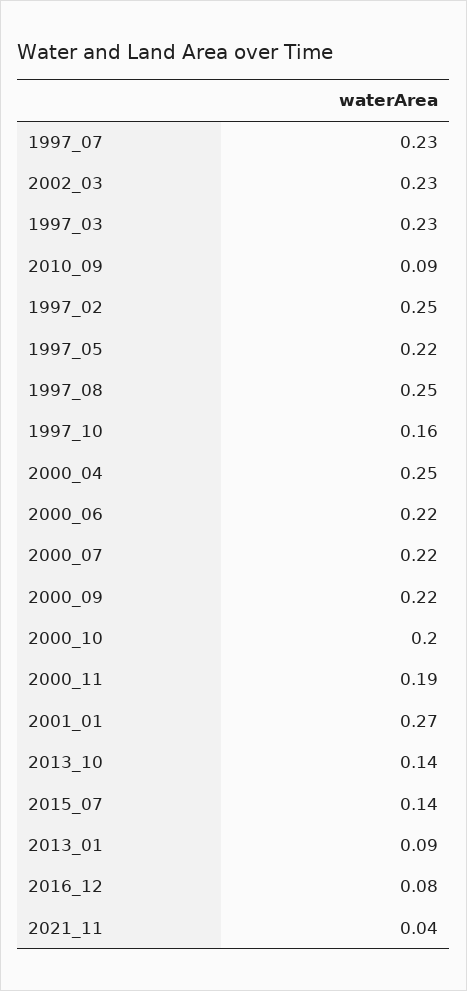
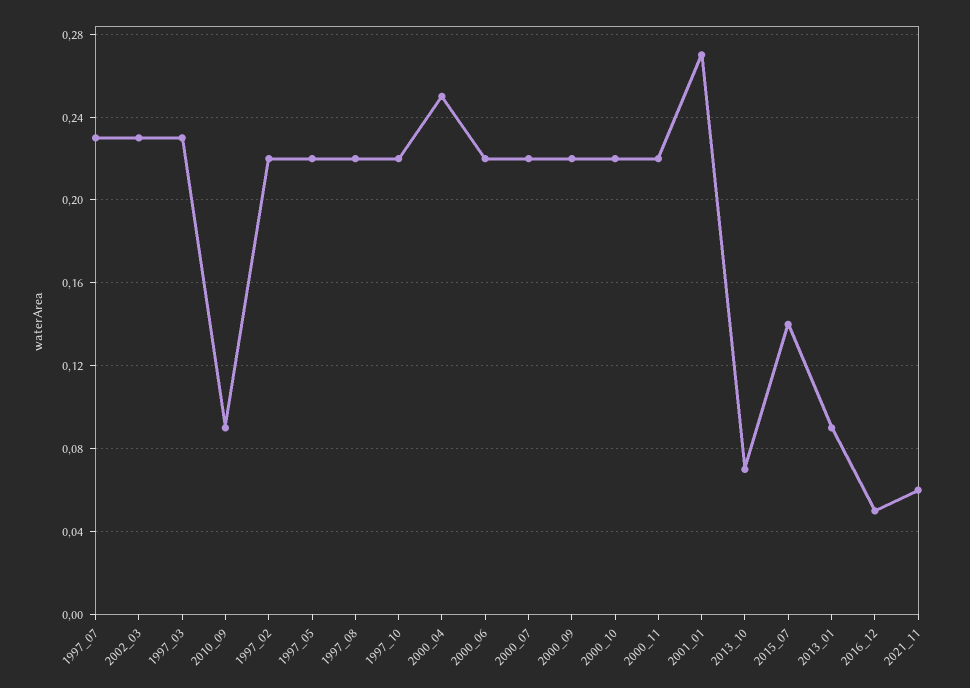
1997_02: 0.25 -> 0.22
1997_08: 0.25 -> 0.22
1997_10: 0.16 -> 0.22
2000_10: 0.2 -> 0.22
2000_11: 0.19 -> 0.22
2013_10: 0.14 -> 0.07
2016_12: 0.08 -> 0.05
2021_11: 0.04 -> 0.06

